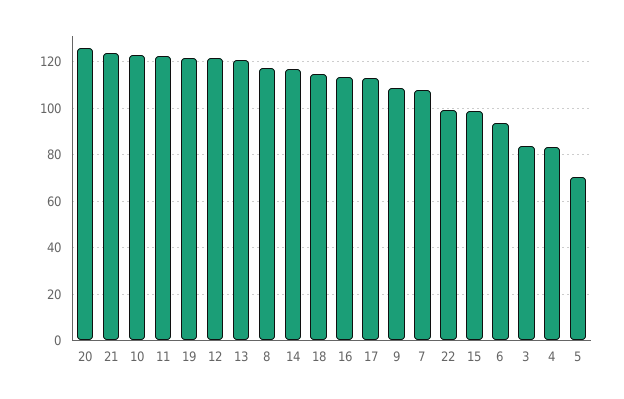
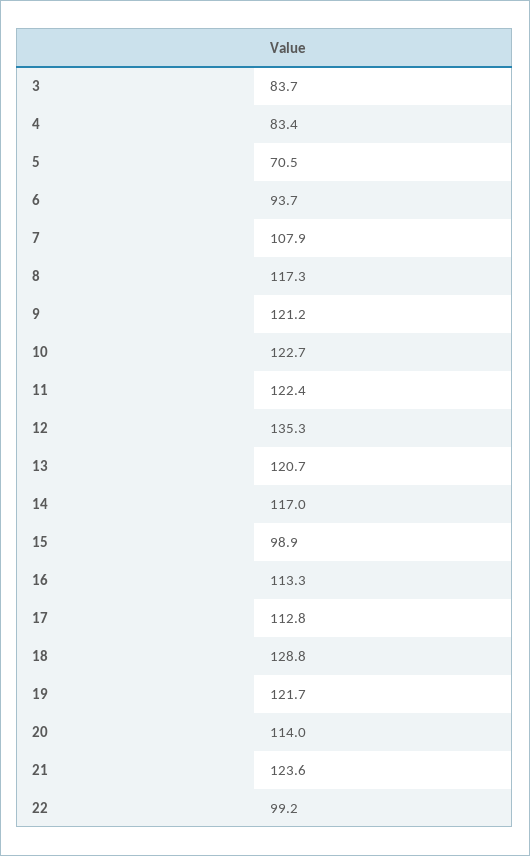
20: 125 -> 114
12: 120 -> 135.3
18: 115 -> 128.8
9: 110 -> 121.2

